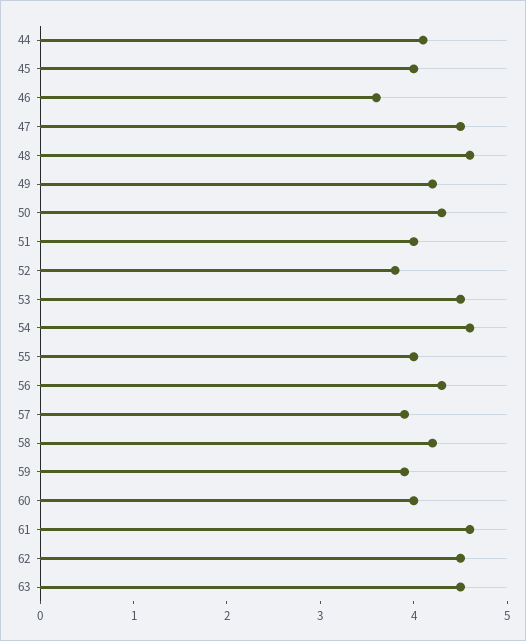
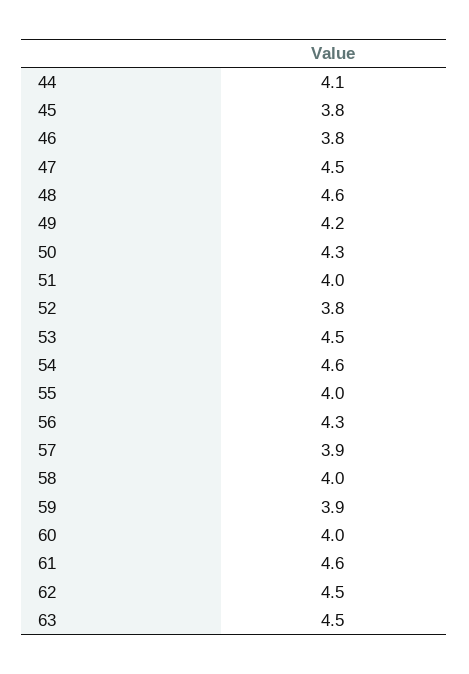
45: 4 -> 3.8
46: 3.6 -> 3.8
58: 4.2 -> 4

